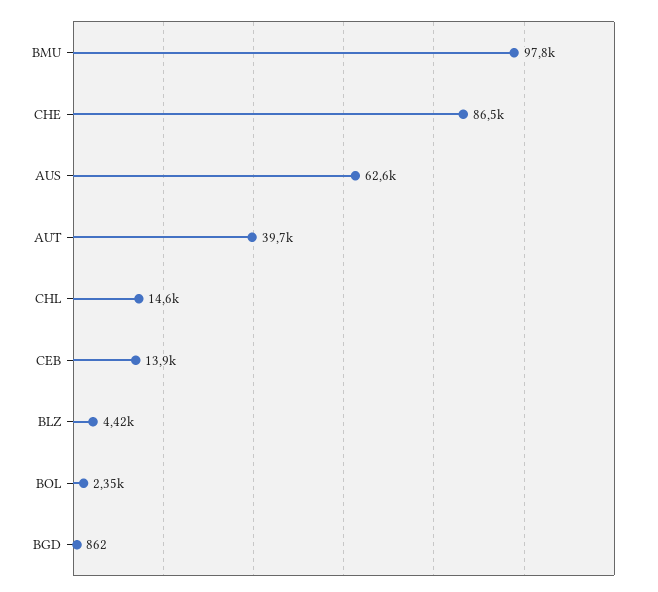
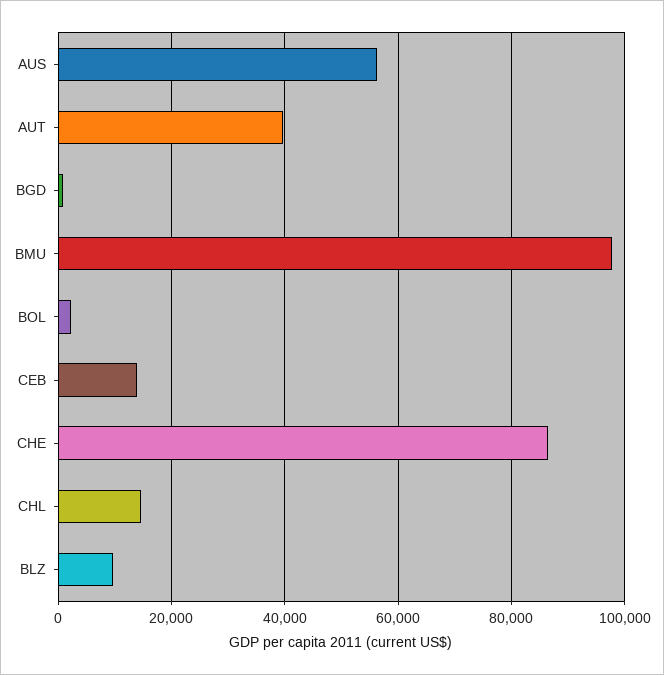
AUS: 62600 -> 56000
BLZ: 4420 -> 10000

